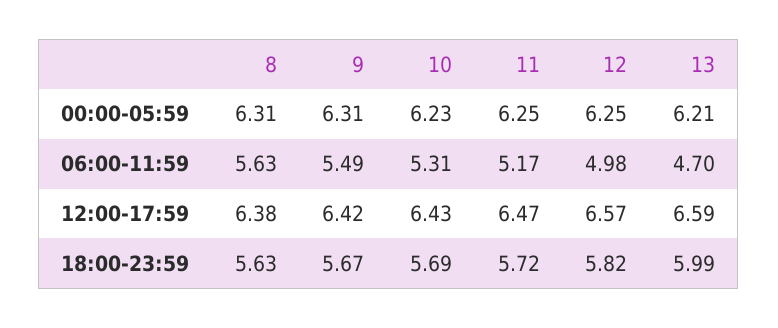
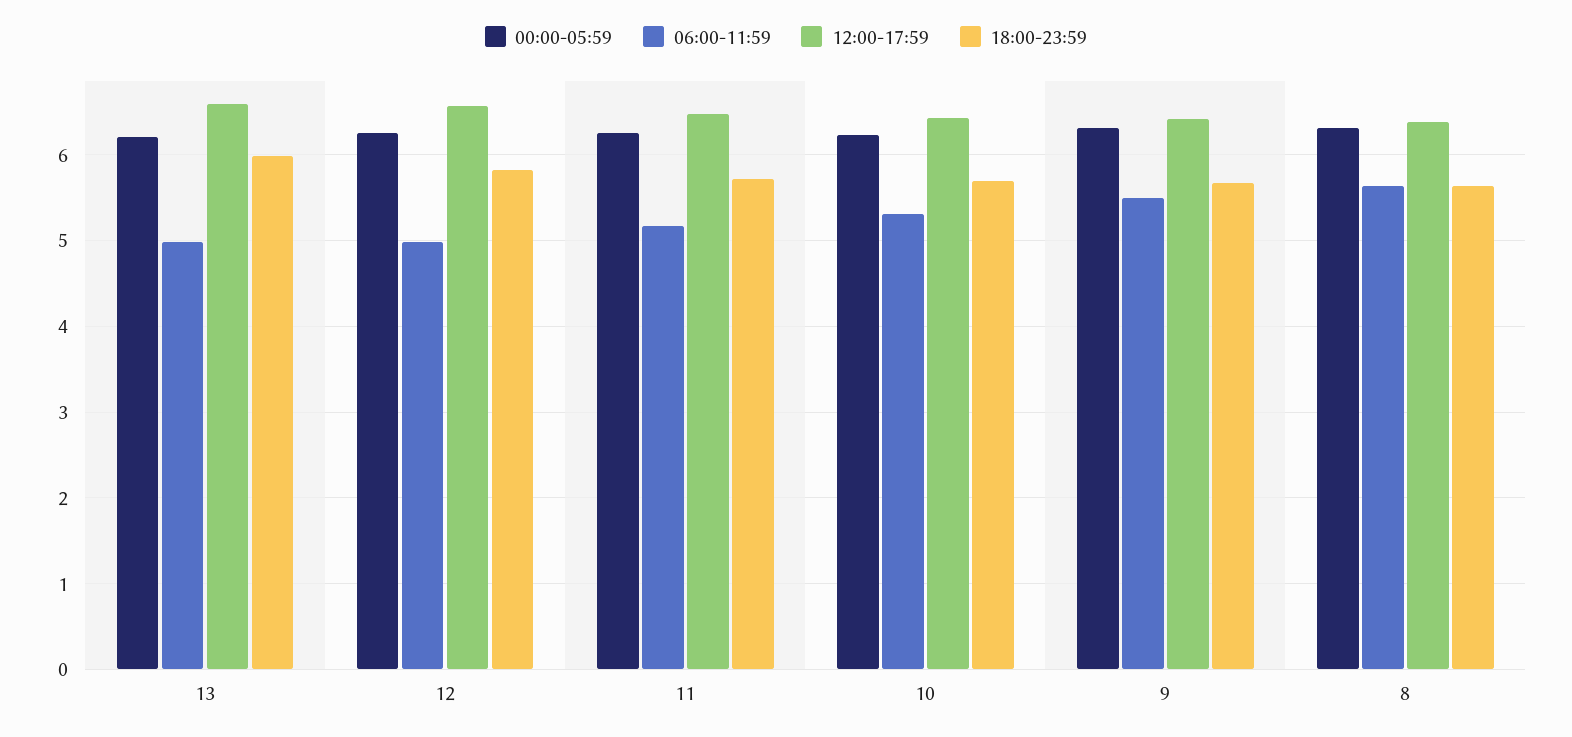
06:00-11:59, 13: 4.7 -> 5

